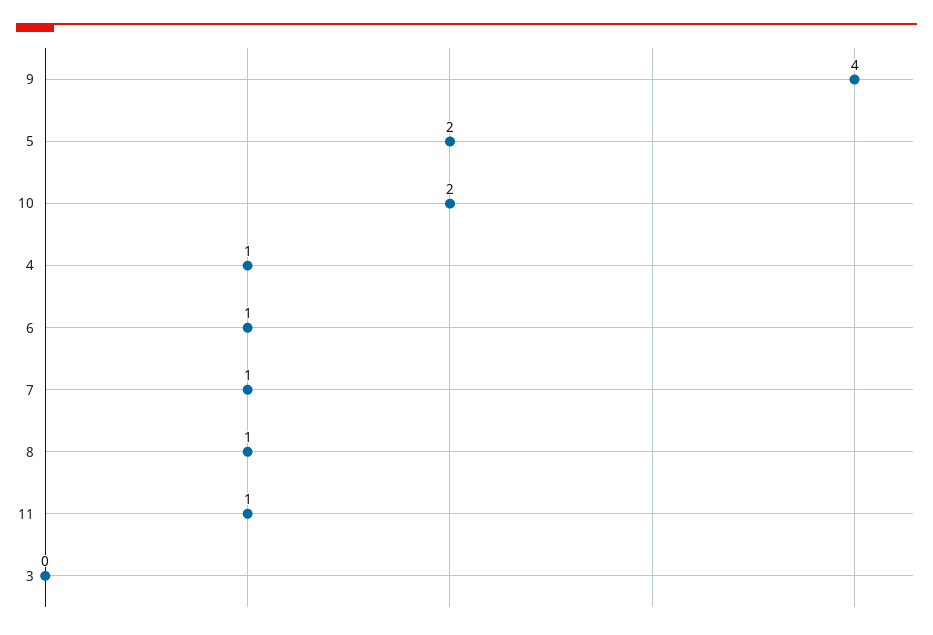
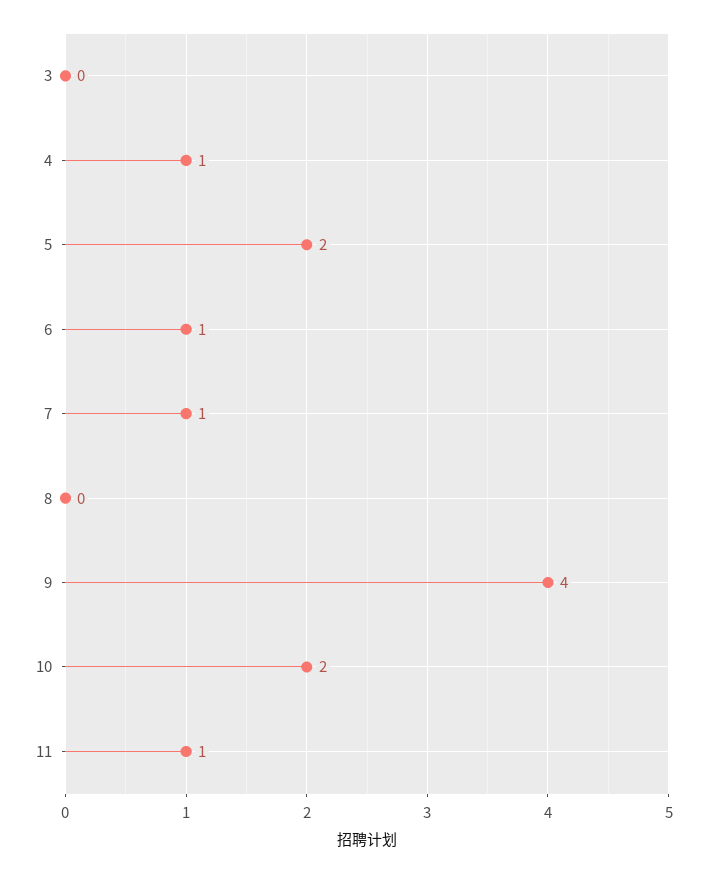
8: 1 -> 0

